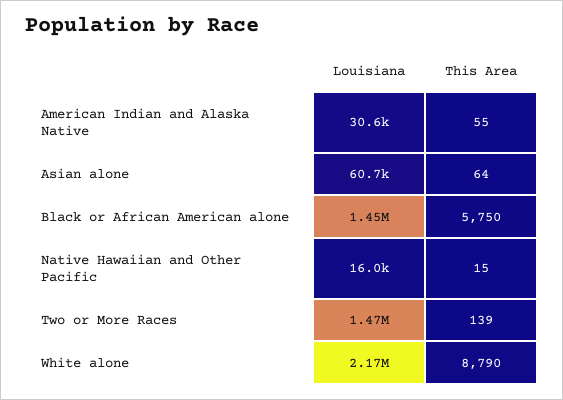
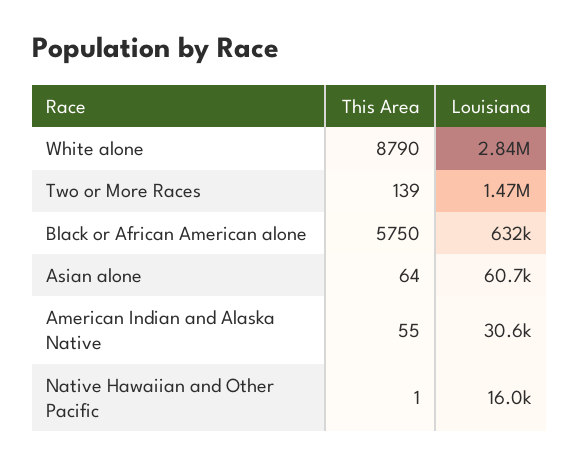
Louisiana, Black or African American alone: 1450000 -> 632000
This Area, Native Hawaiian and Other Pacific: 15 -> 1
Louisiana, White alone: 2170000 -> 2840000

